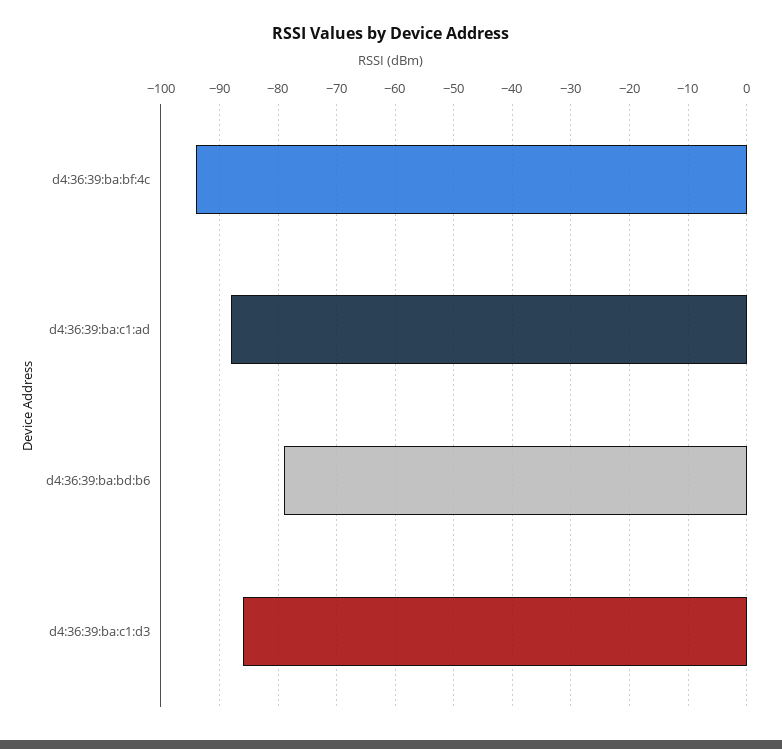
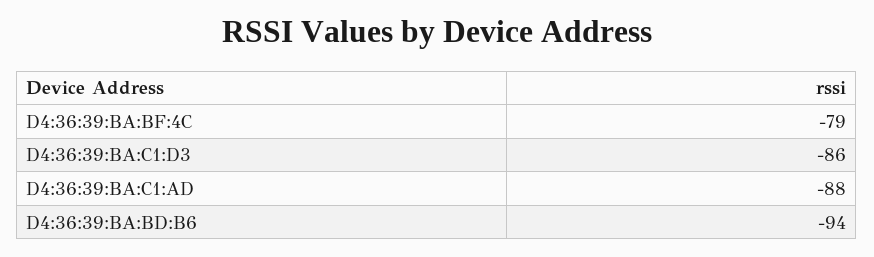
d4:36:39:ba:bf:4c: -95 -> -79
d4:36:39:ba:bd:b6: -80 -> -94

